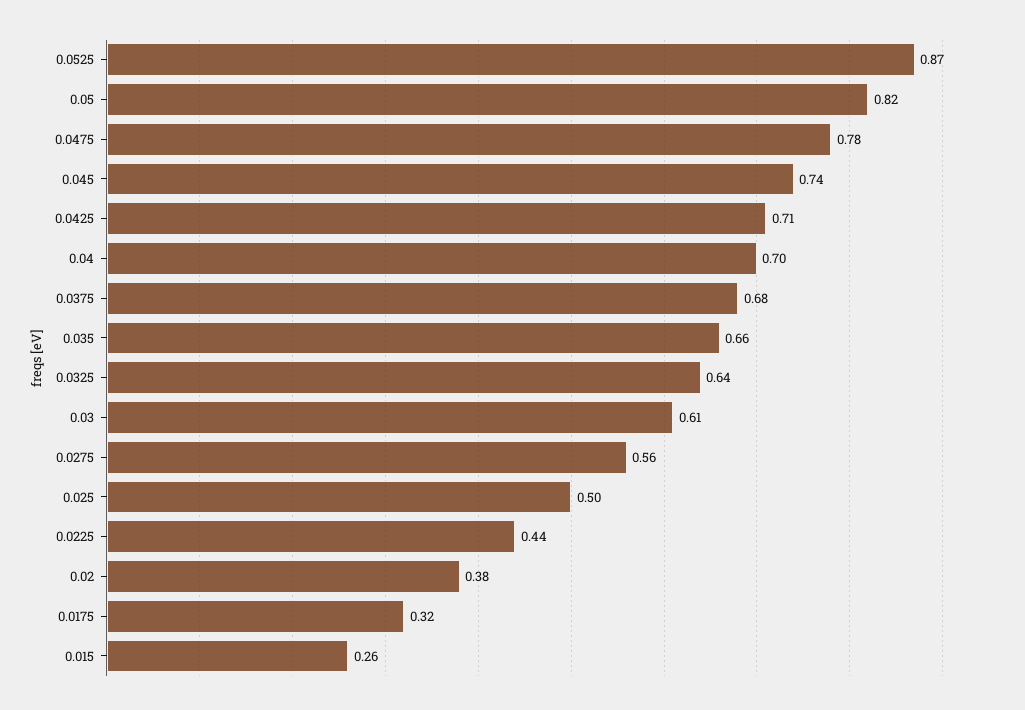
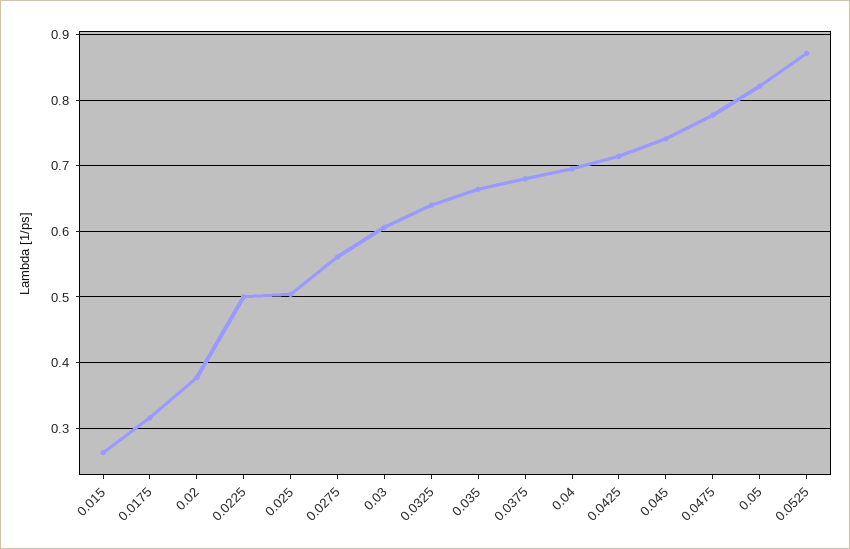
0.0225: 0.44 -> 0.5

